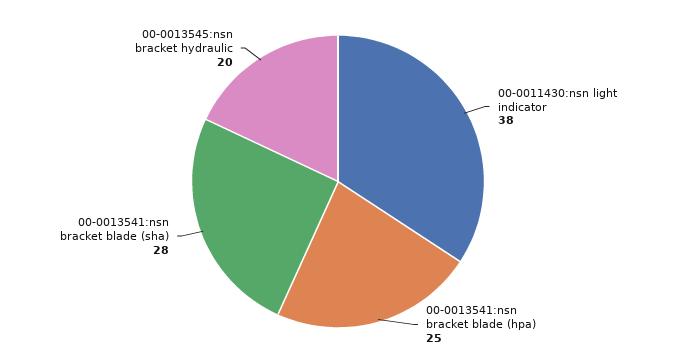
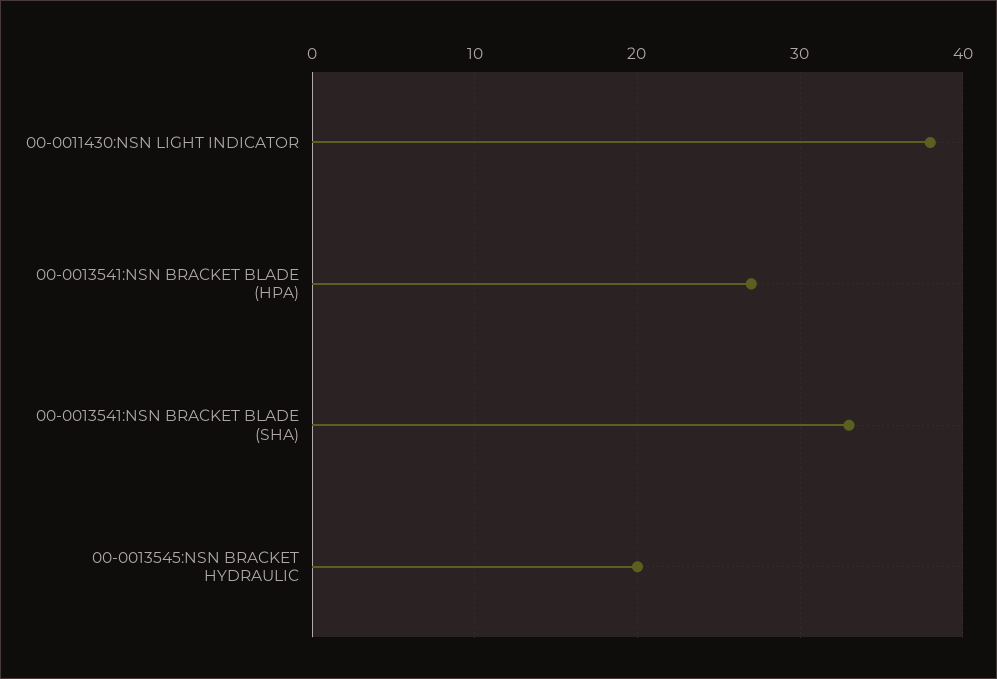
00-0013541:nsn bracket blade (hpa): 25 -> 27
00-0013541:nsn bracket blade (sha): 28 -> 33

